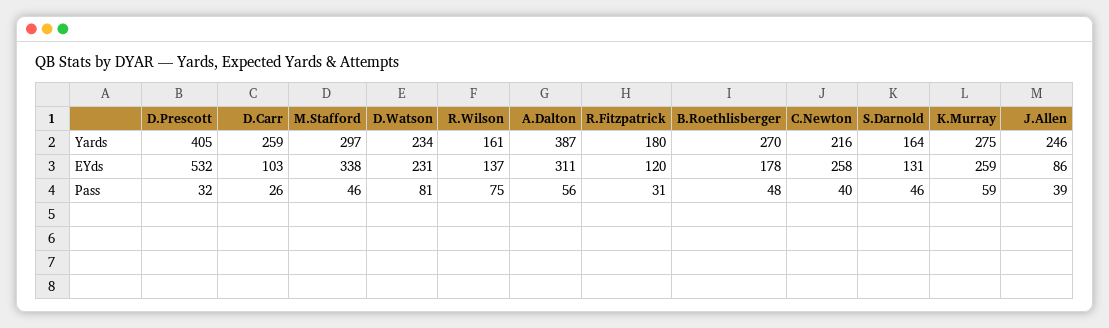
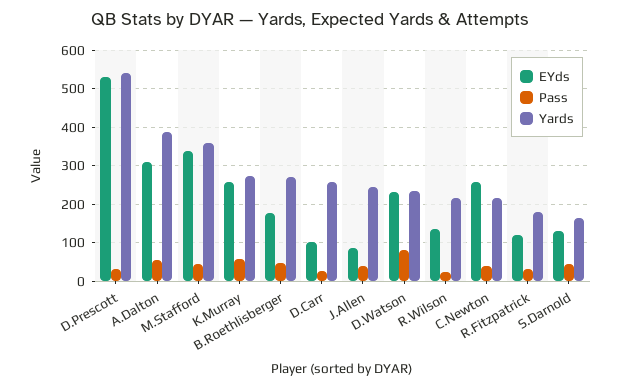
Yards, D.Prescott: 405 -> 540
Yards, M.Stafford: 297 -> 360
Yards, R.Wilson: 161 -> 220
Pass, R.Wilson: 75 -> 20

